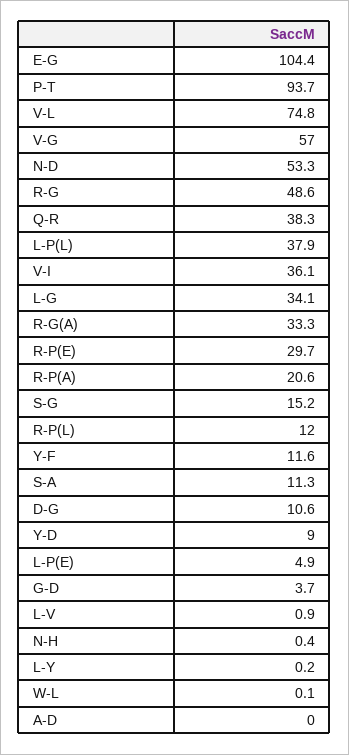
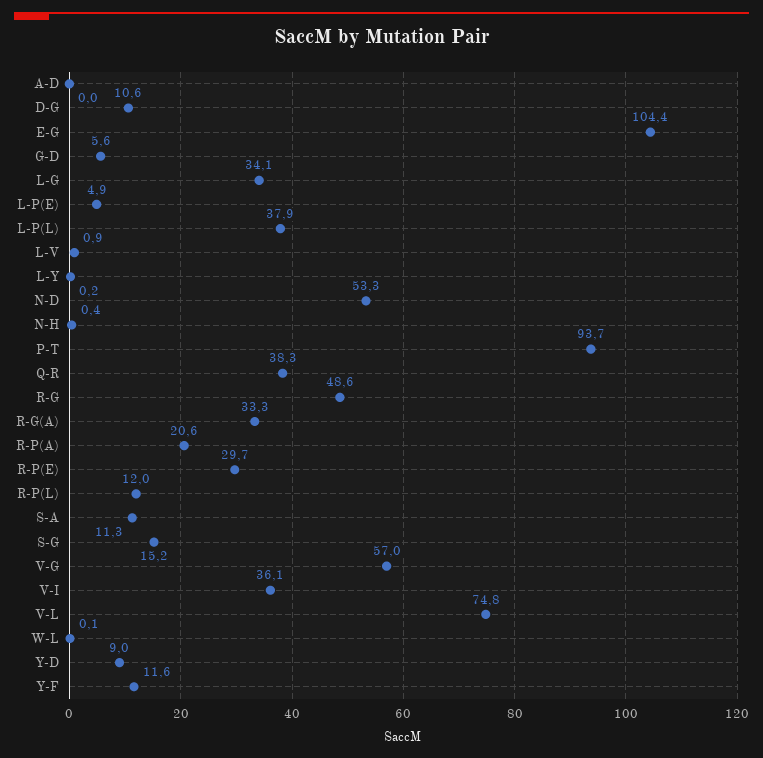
G-D: 3.7 -> 5.6

